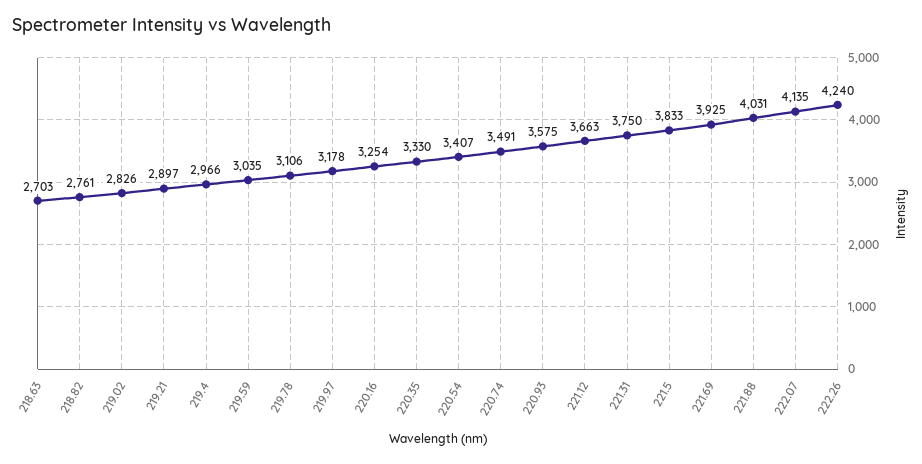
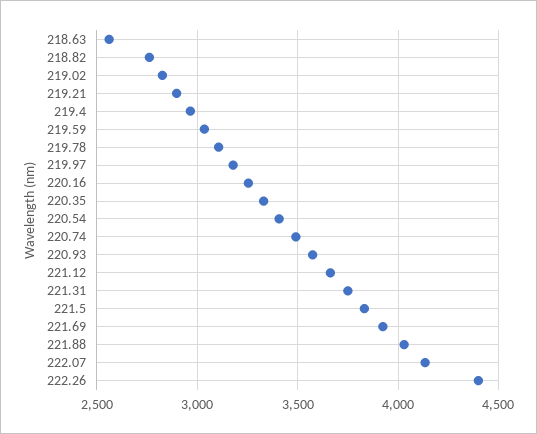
218.63: 2703 -> 2550
222.26: 4240 -> 4400

